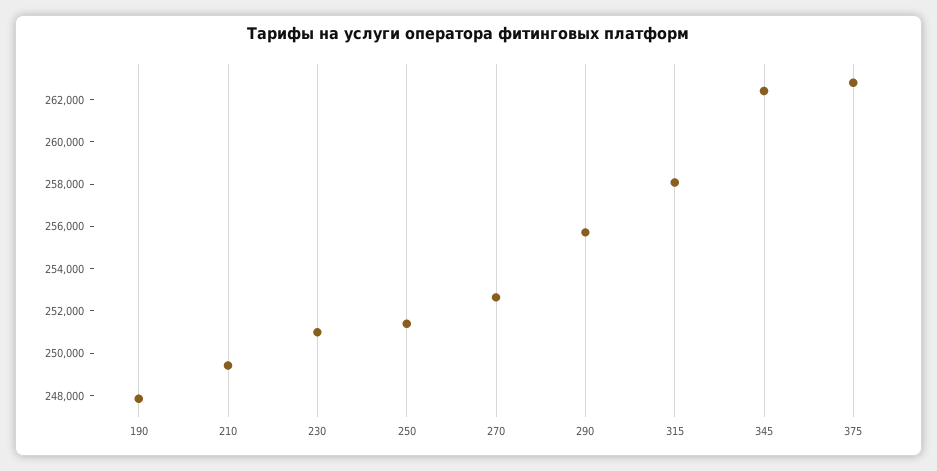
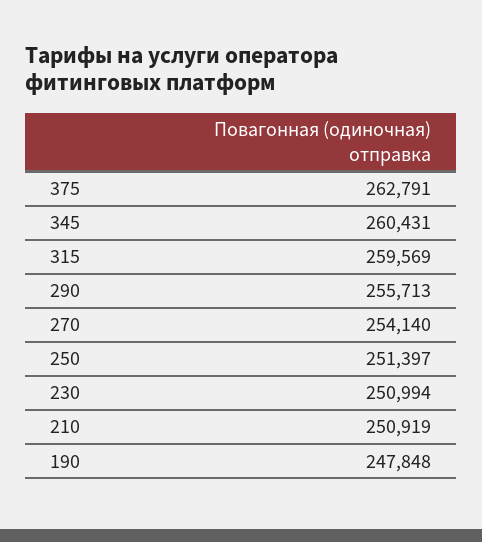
210: 249500 -> 250919
270: 252500 -> 254140
315: 258000 -> 259569
345: 262500 -> 260431

